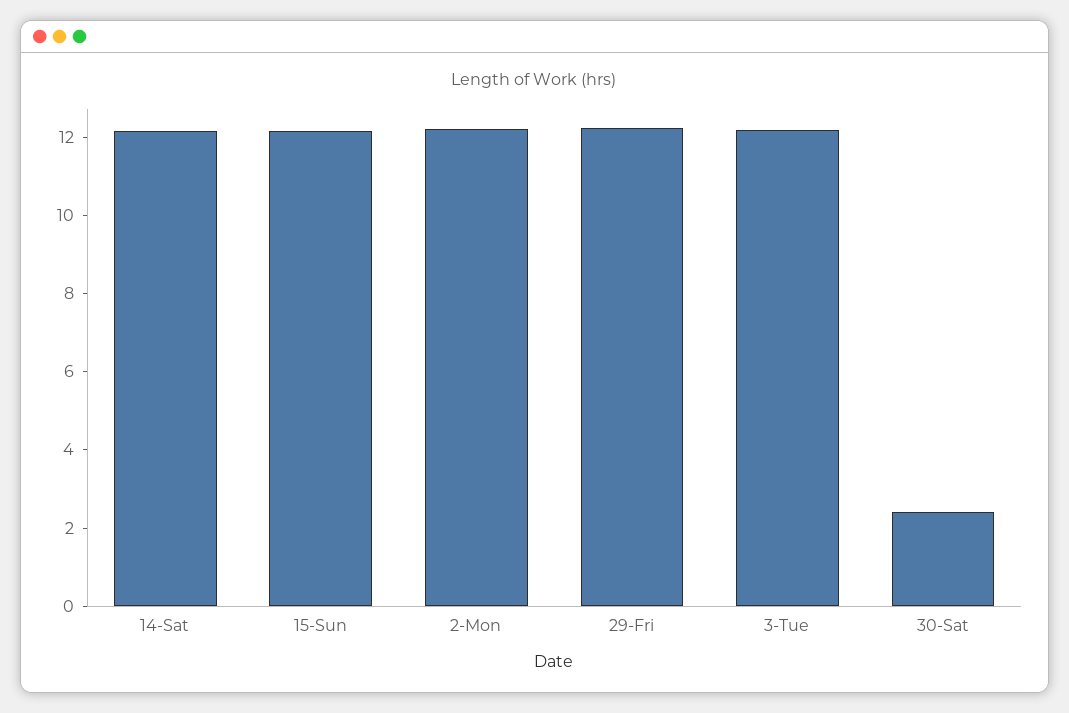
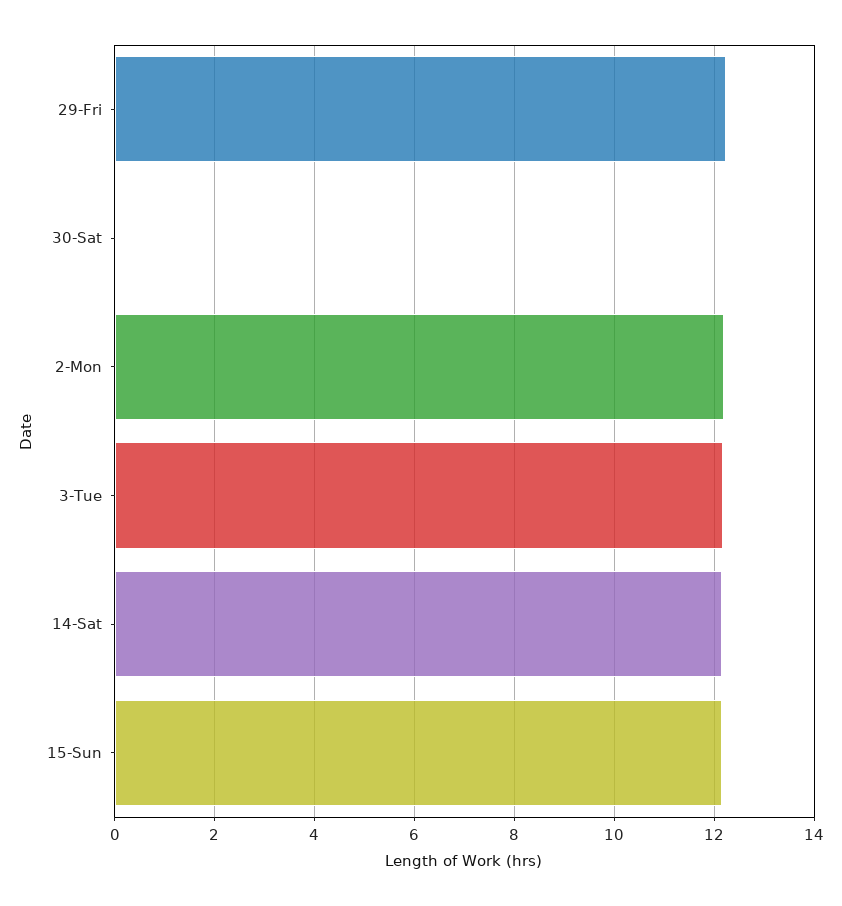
30-Sat: 2.5 -> 0

